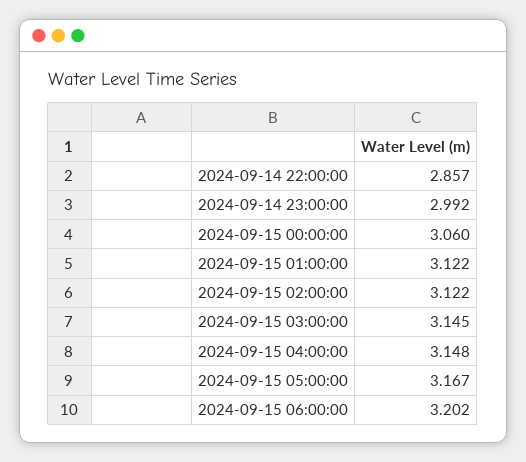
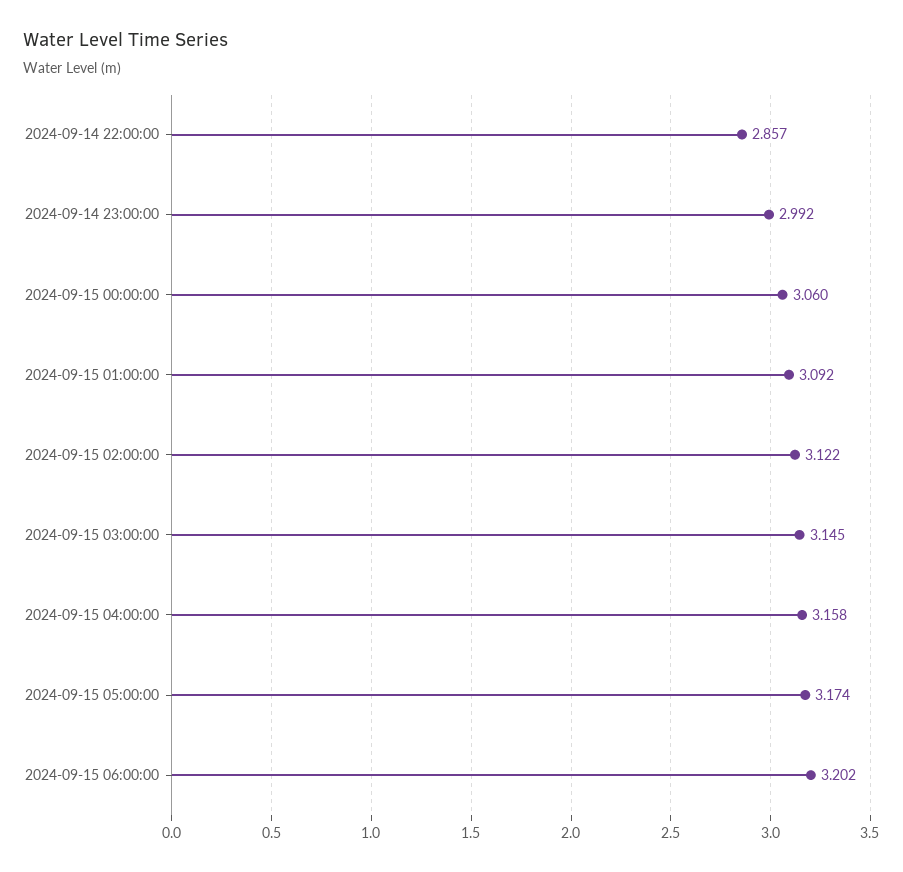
2024-09-15 01:00:00: 3.122 -> 3.092
2024-09-15 04:00:00: 3.148 -> 3.158
2024-09-15 05:00:00: 3.167 -> 3.174

